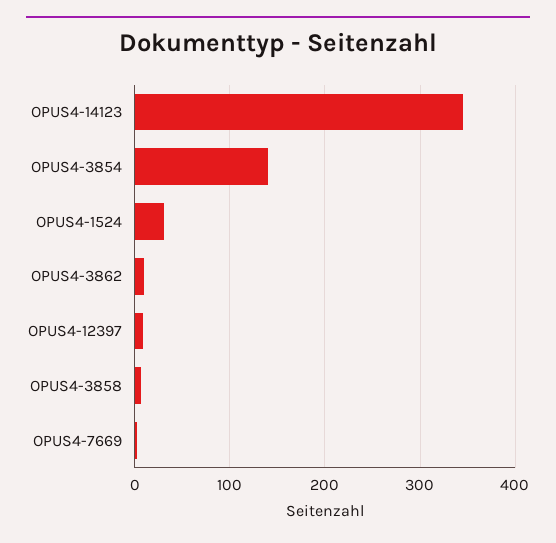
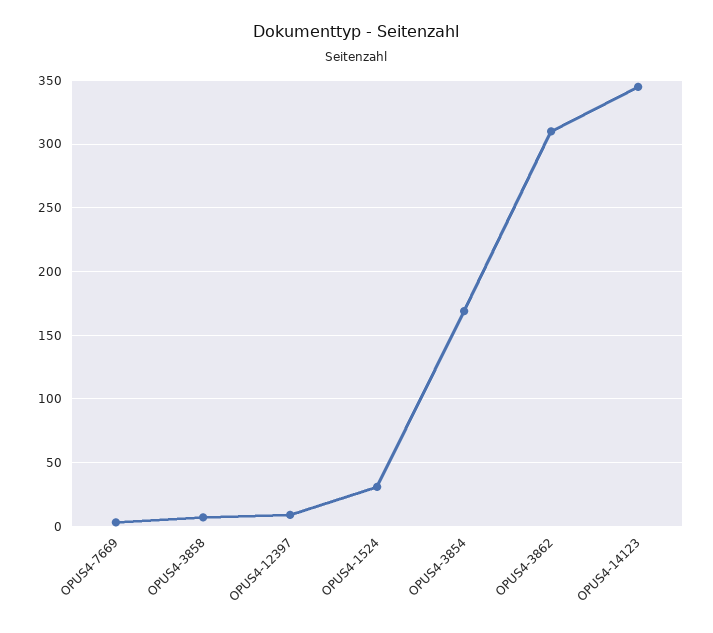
OPUS4-3854: 140 -> 170
OPUS4-3862: 10 -> 310

